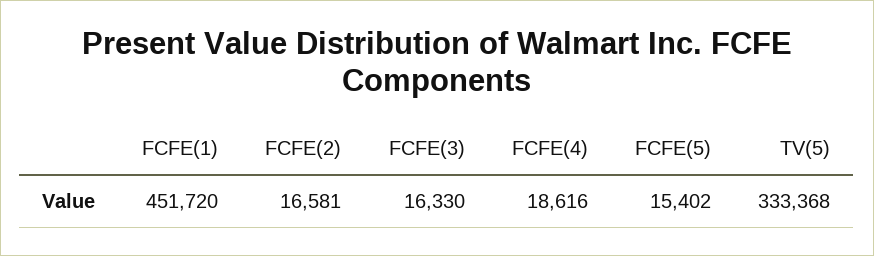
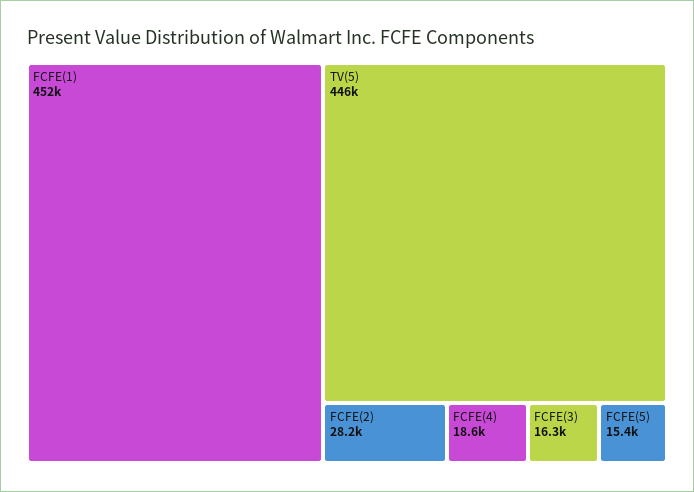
FCFE(2): 16581 -> 28200
TV(5): 333368 -> 446000

